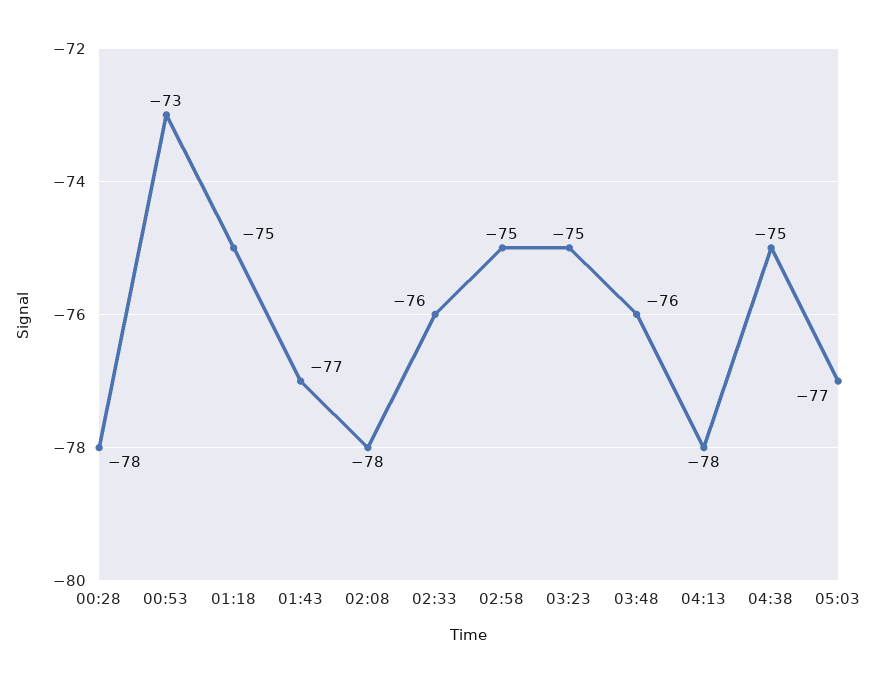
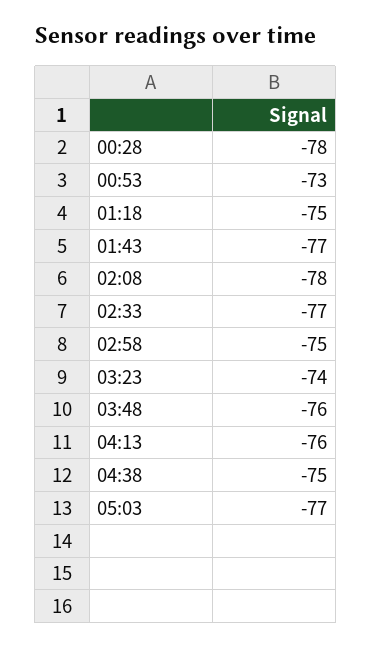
02:33: -76 -> -77
03:23: -75 -> -74
04:13: -78 -> -76

